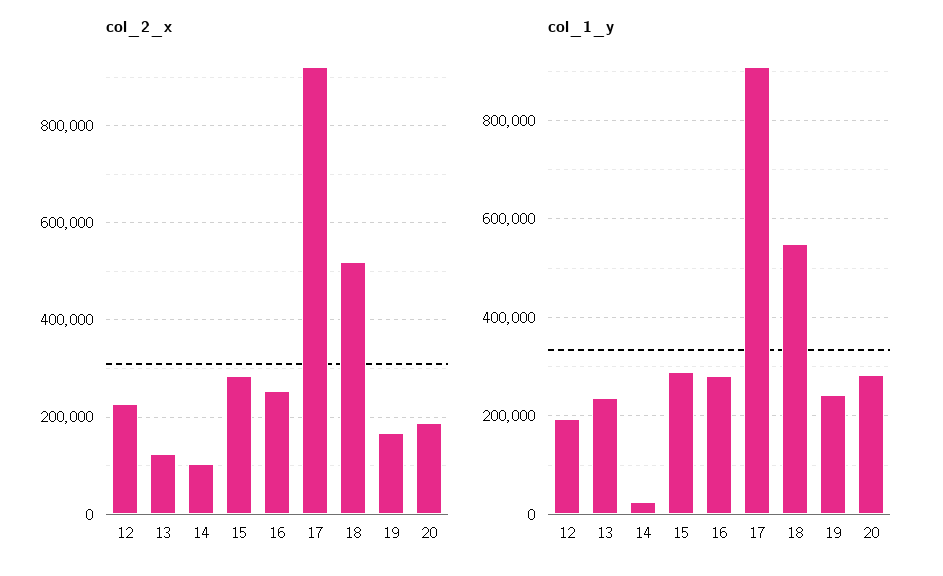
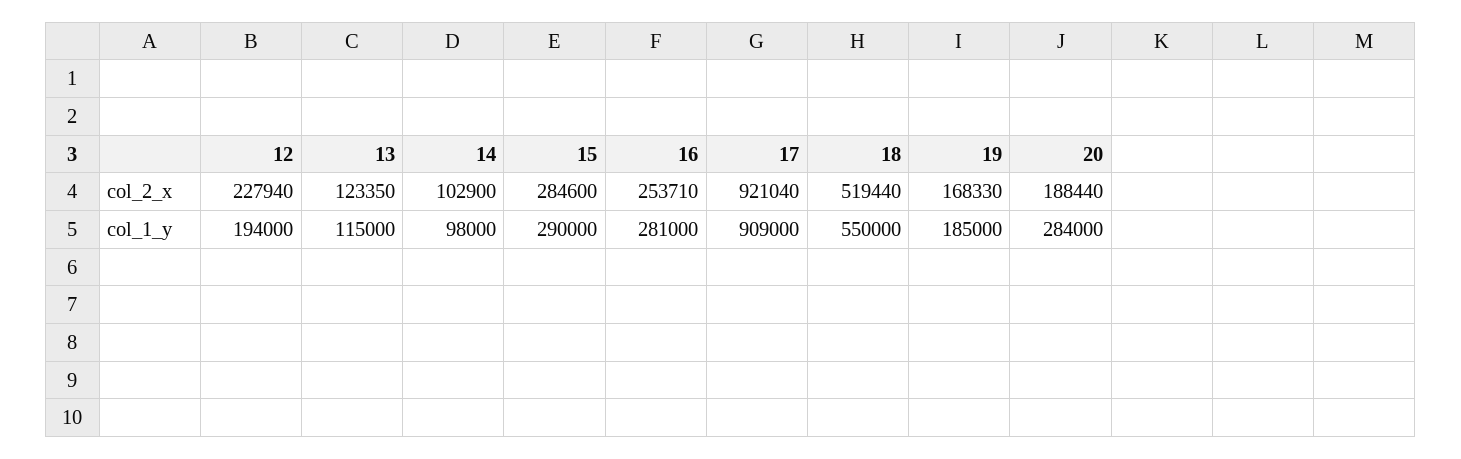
col_1_y, 13: 240000 -> 115000
col_1_y, 14: 20000 -> 98000
col_1_y, 19: 240000 -> 185000

